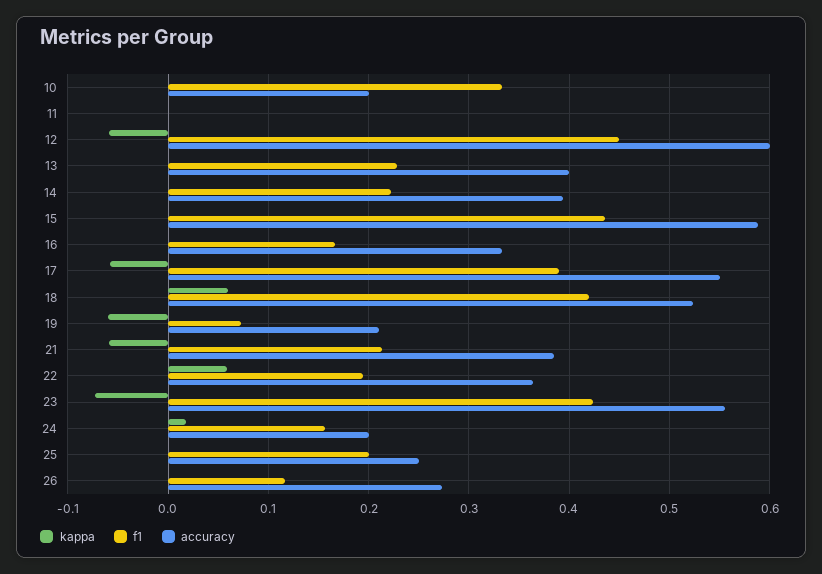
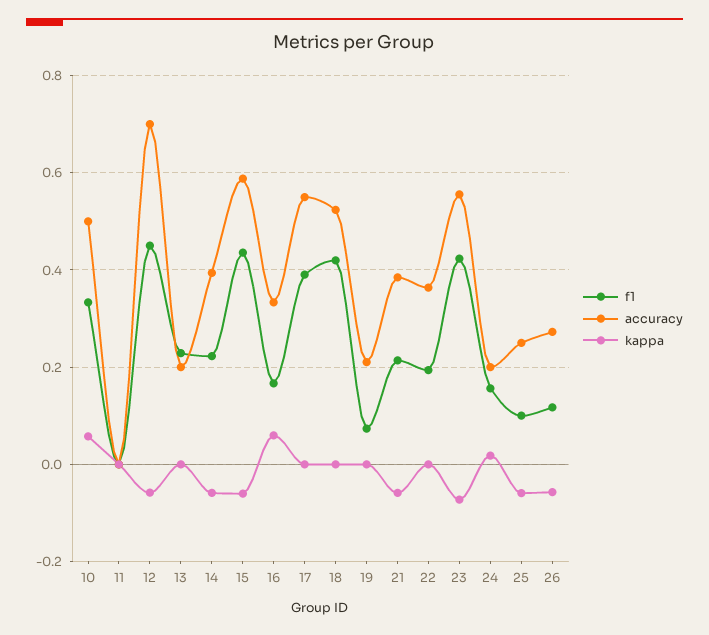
kappa, 10: 0 -> 0.06
accuracy, 10: 0.2 -> 0.5
accuracy, 12: 0.6 -> 0.7
accuracy, 13: 0.4 -> 0.2
kappa, 14: 0 -> -0.06
kappa, 15: 0 -> -0.06
kappa, 16: 0 -> 0.06
kappa, 17: -0.06 -> 0
kappa, 18: 0.06 -> 0
kappa, 19: -0.06 -> 0
kappa, 22: 0.06 -> 0
kappa, 25: 0 -> -0.06
f1, 25: 0.2 -> 0.1
kappa, 26: 0 -> -0.06

